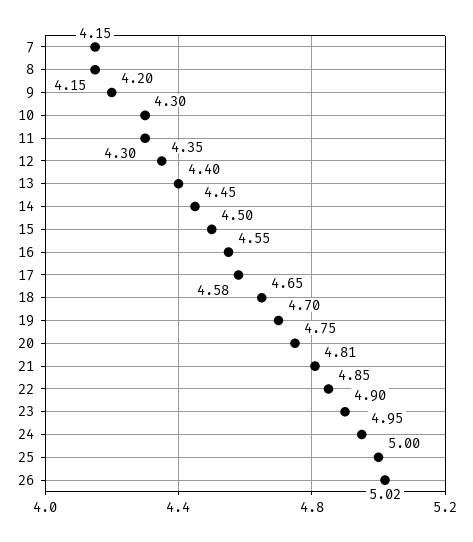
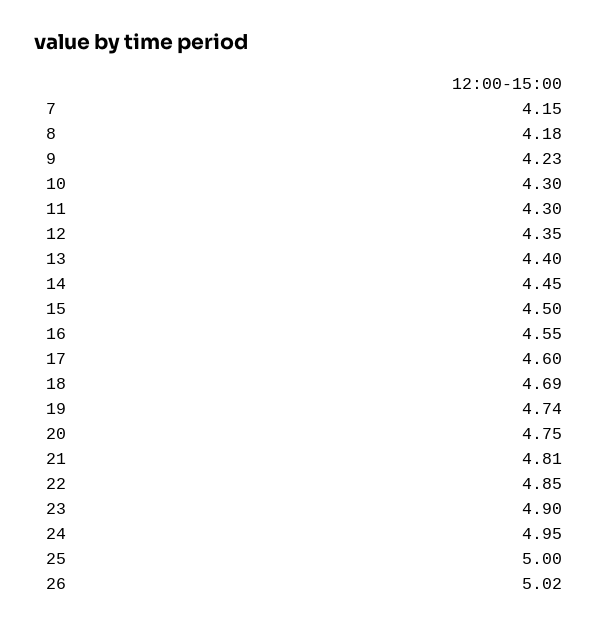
8: 4.15 -> 4.18
9: 4.2 -> 4.23
17: 4.58 -> 4.6
18: 4.65 -> 4.69
19: 4.7 -> 4.74

